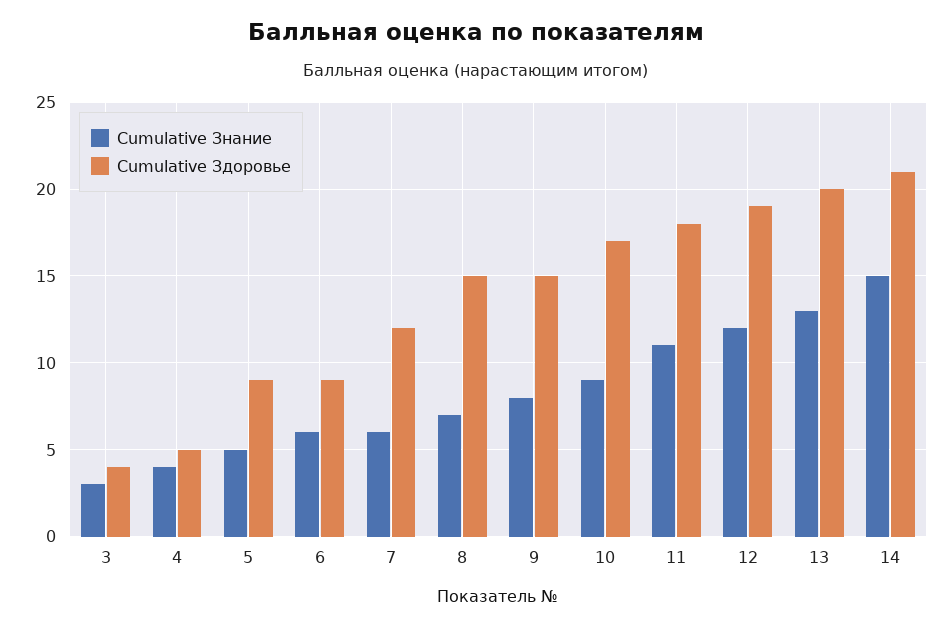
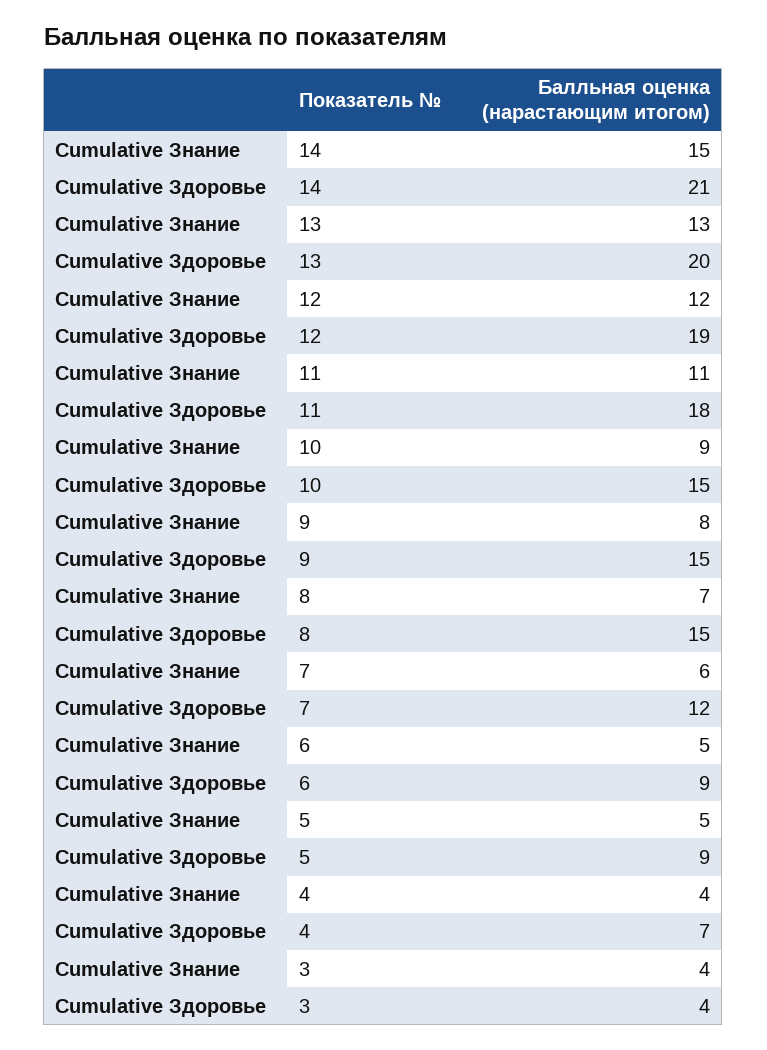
Cumulative Знание, 3: 3 -> 4
Cumulative Здоровье, 4: 5 -> 7
Cumulative Знание, 6: 6 -> 5
Cumulative Здоровье, 10: 17 -> 15

